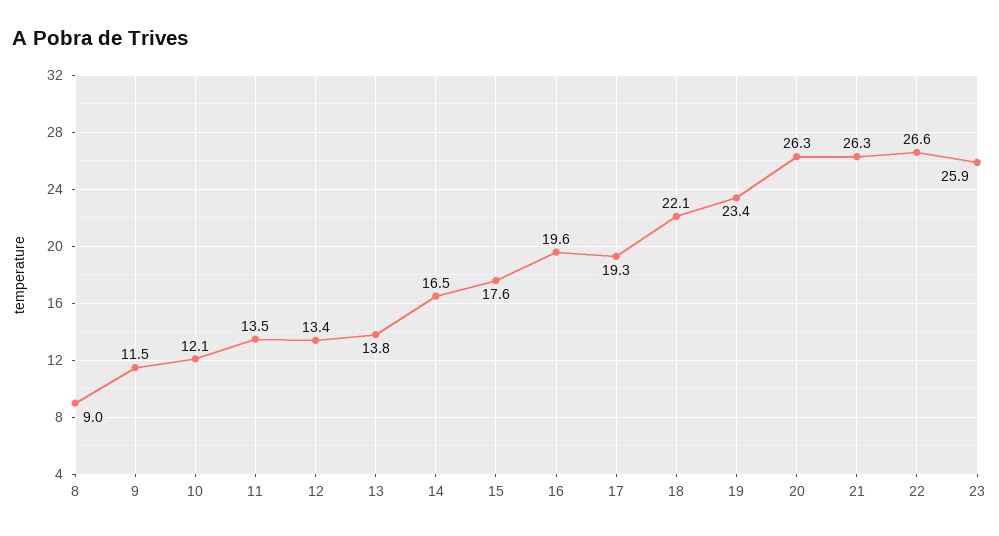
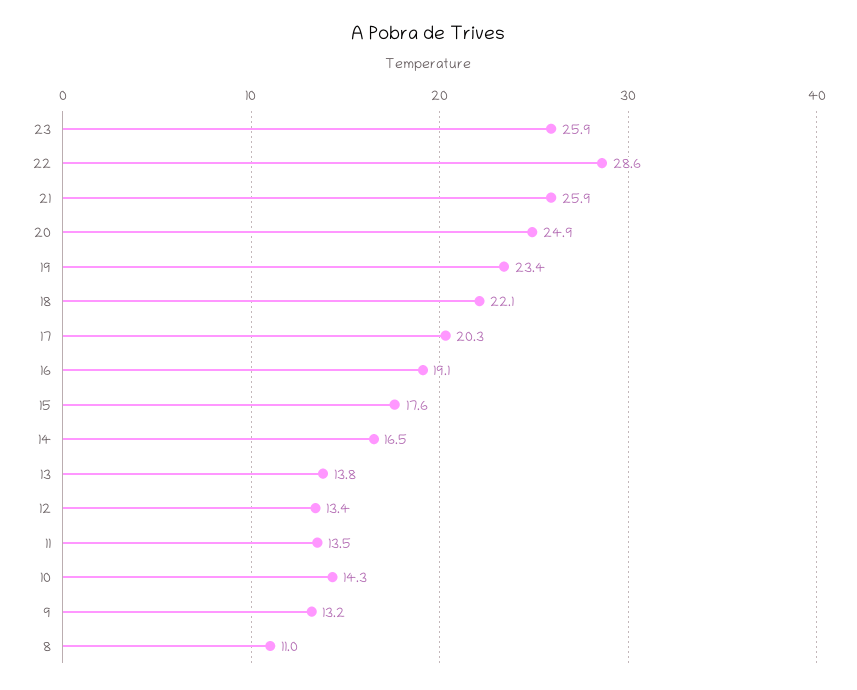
8: 9 -> 11
9: 11.5 -> 13.2
10: 12.1 -> 14.3
16: 19.6 -> 19.1
17: 19.3 -> 20.3
20: 26.3 -> 24.9
21: 26.3 -> 25.9
22: 26.6 -> 28.6

